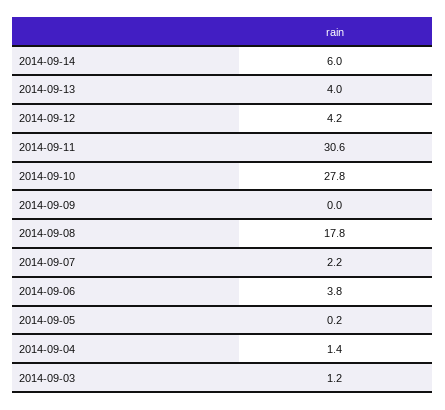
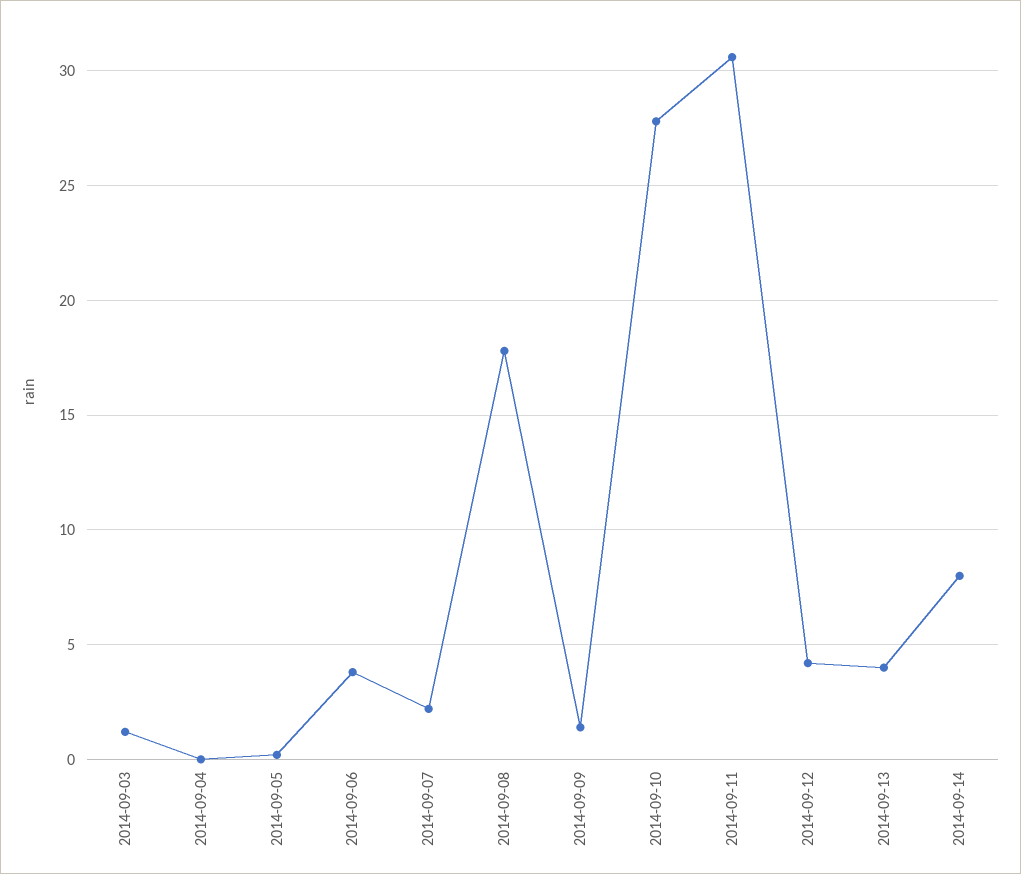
2014-09-14: 6 -> 8
2014-09-09: 0 -> 1.5
2014-09-04: 1.4 -> 0

